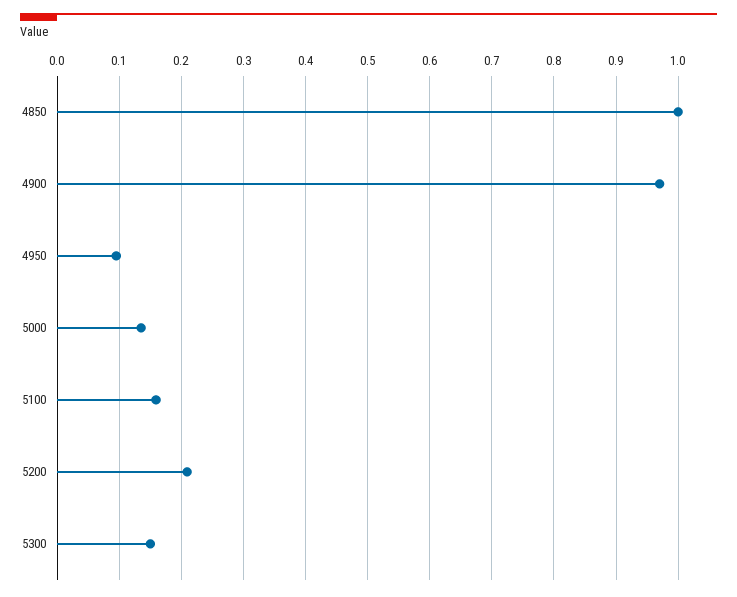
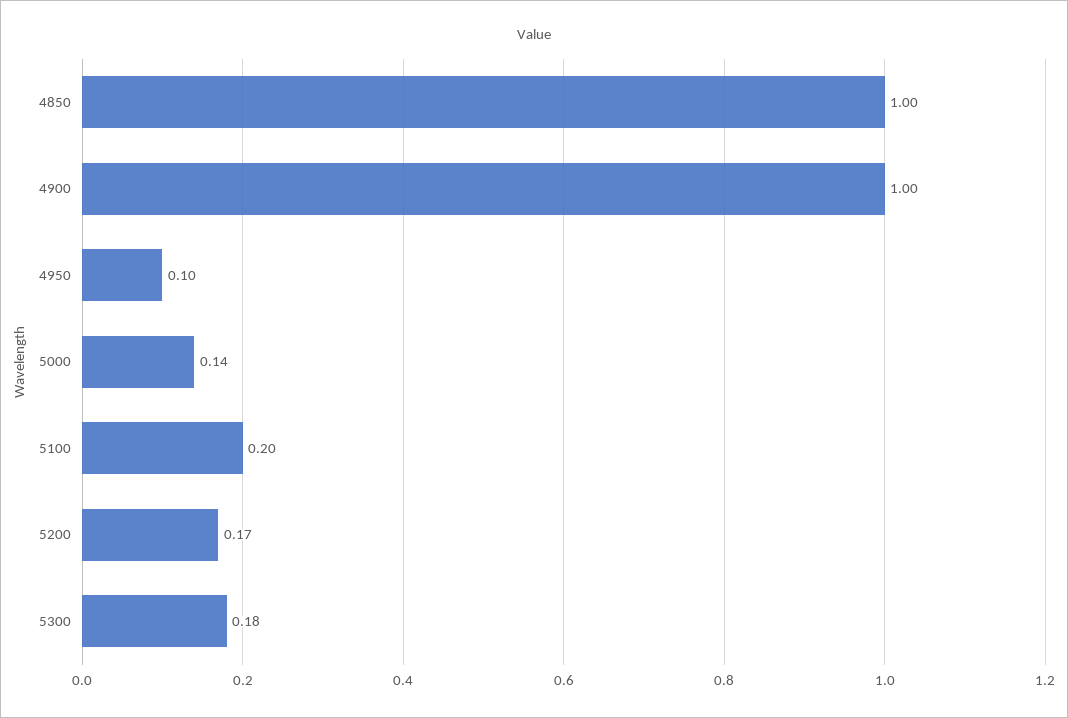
4900: 0.97 -> 1
5100: 0.16 -> 0.2
5200: 0.21 -> 0.17
5300: 0.15 -> 0.18

